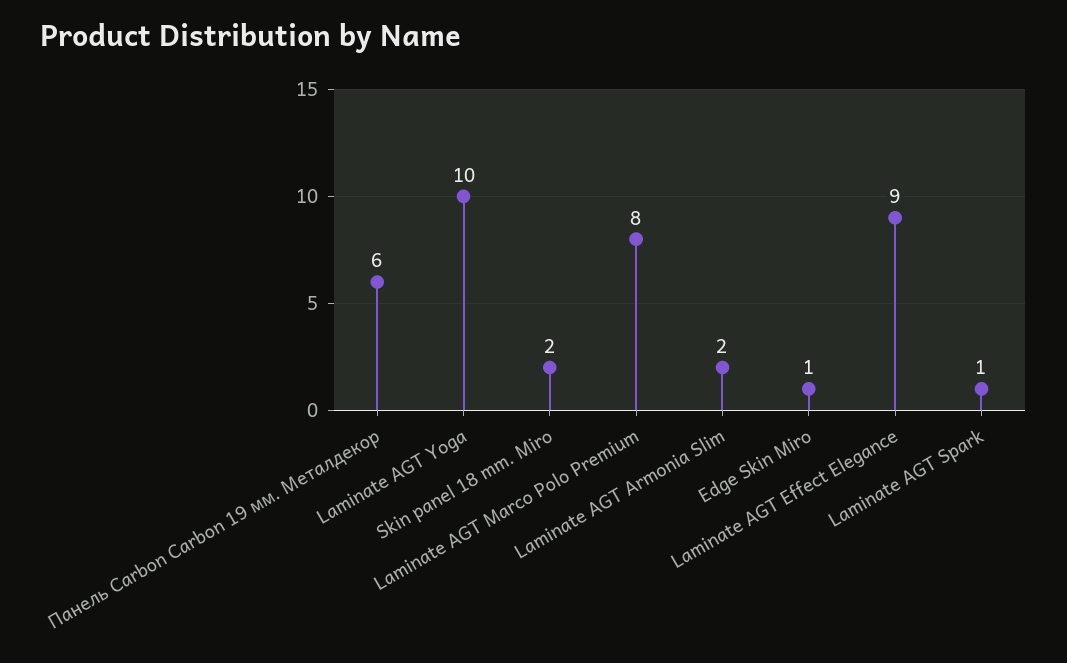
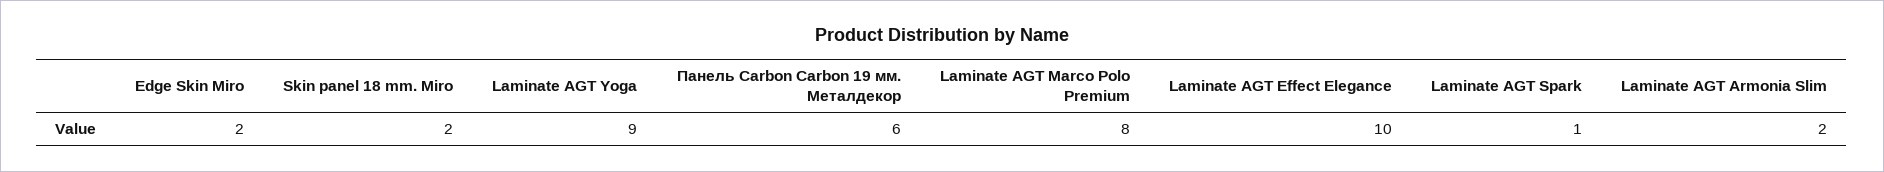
Laminate AGT Yoga: 10 -> 9
Edge Skin Miro: 1 -> 2
Laminate AGT Effect Elegance: 9 -> 10

